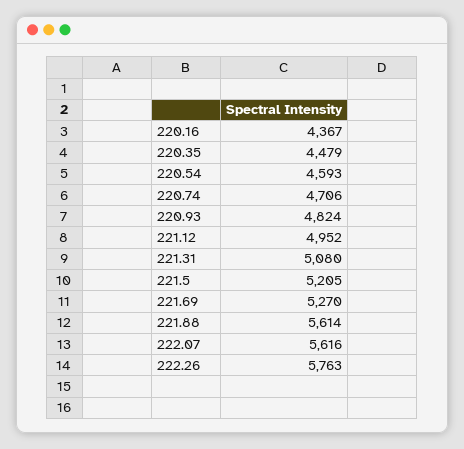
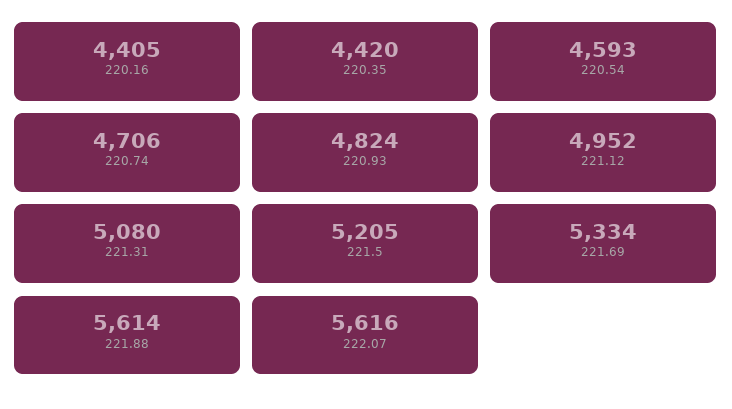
220.16: 4367 -> 4405
220.35: 4479 -> 4420
221.69: 5270 -> 5334
222.26: 5763 -> none

